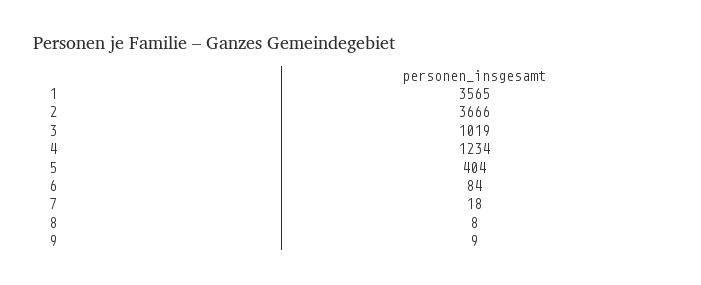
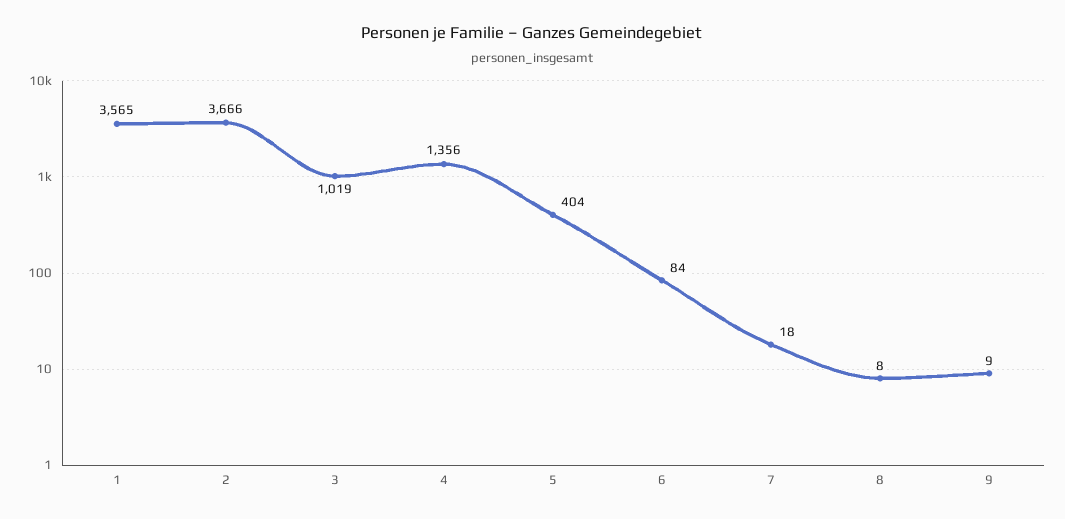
4: 1234 -> 1356

